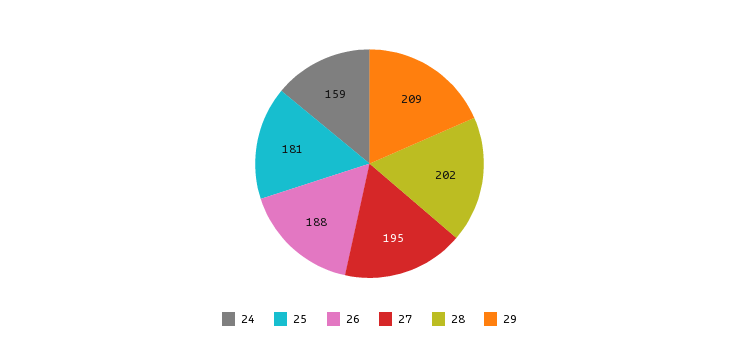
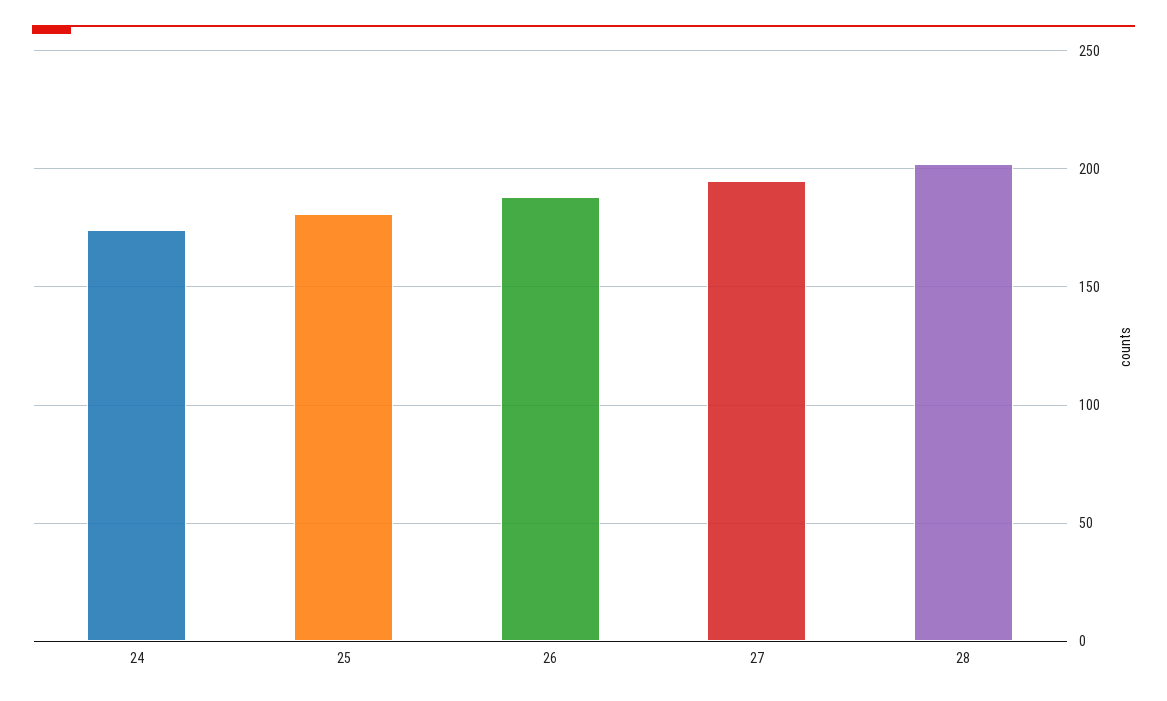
24: 159 -> 175
29: 209 -> none

